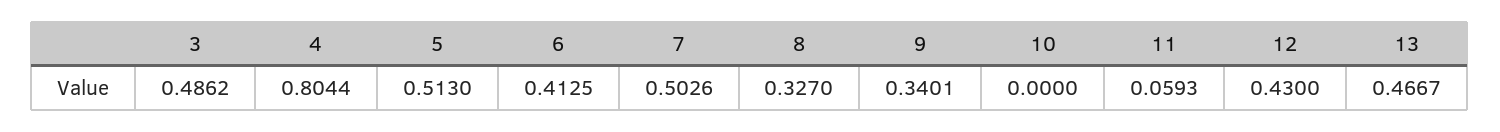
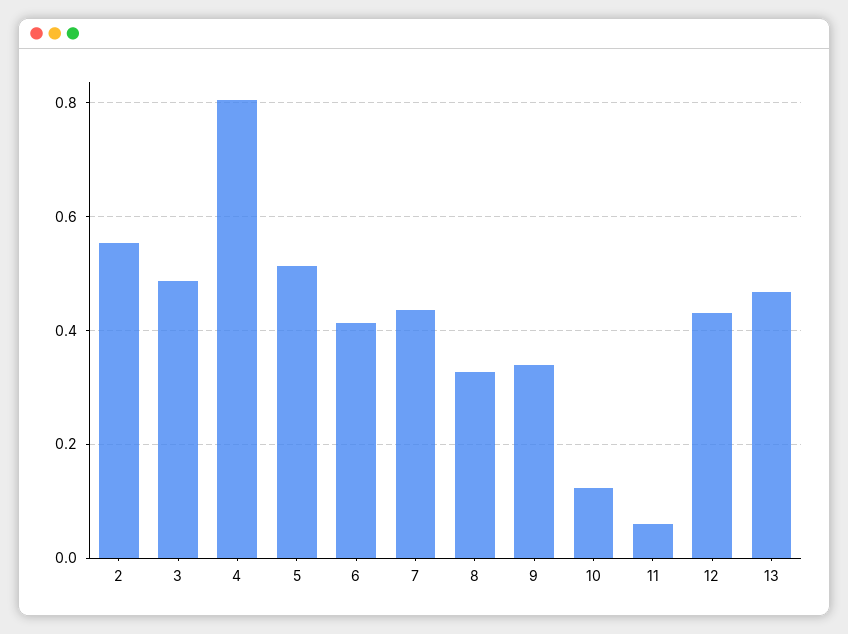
7: 0.5026 -> 0.44
10: 0 -> 0.12
2: none -> 0.56

